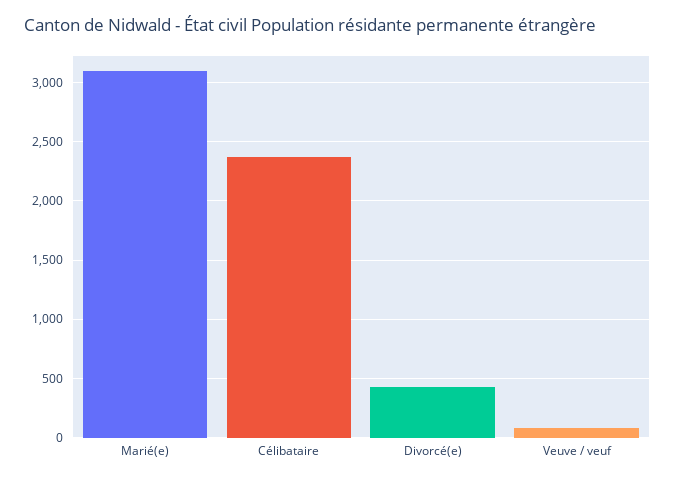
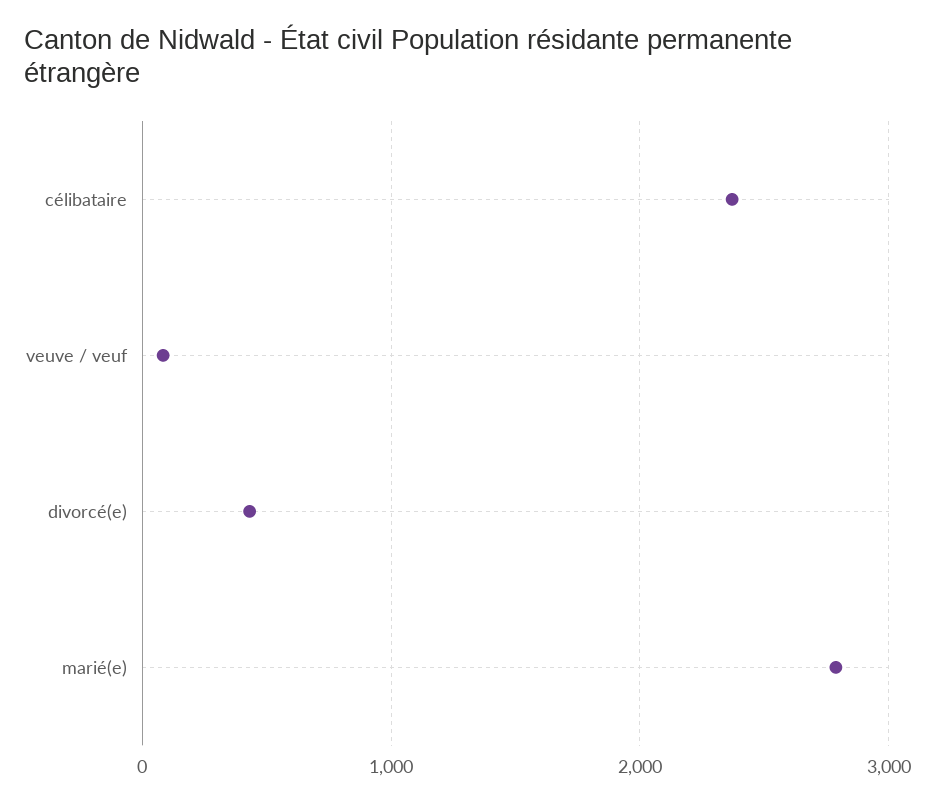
Marié(e): 3100 -> 2800

